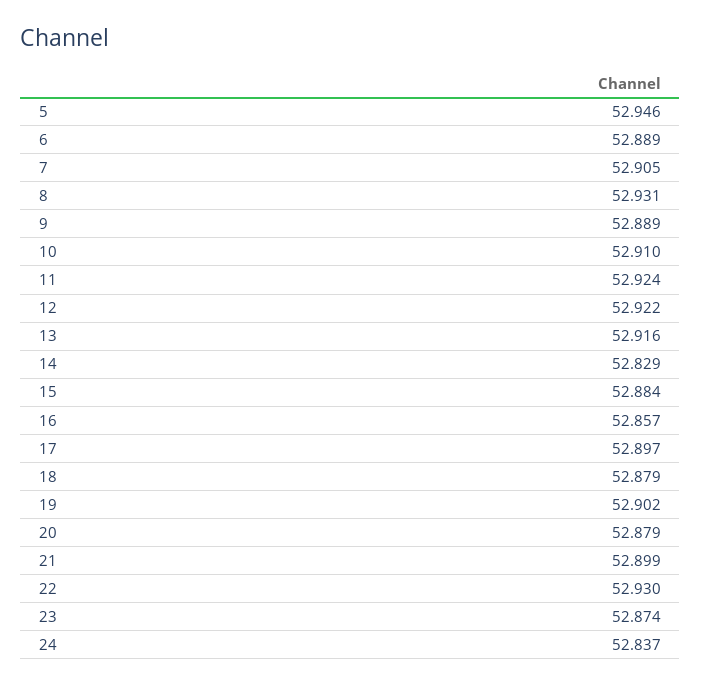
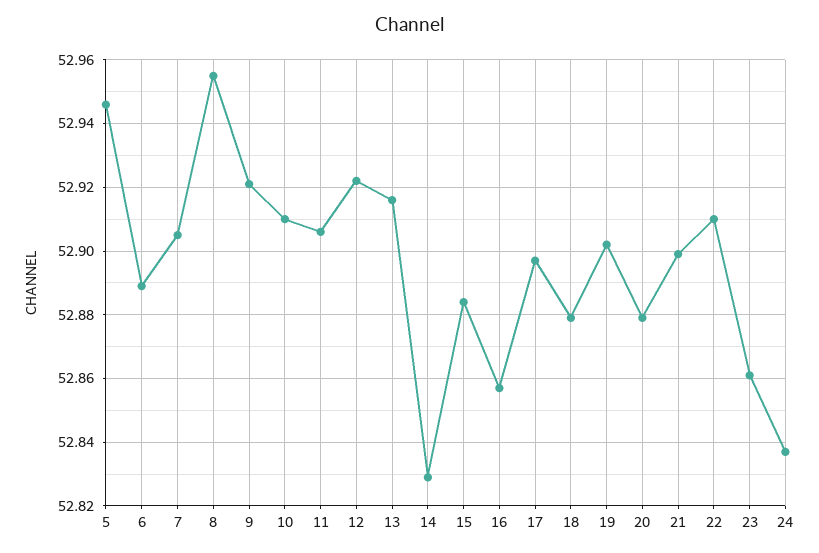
8: 52.931 -> 52.955
9: 52.889 -> 52.92
11: 52.924 -> 52.905
22: 52.93 -> 52.91
23: 52.874 -> 52.86

